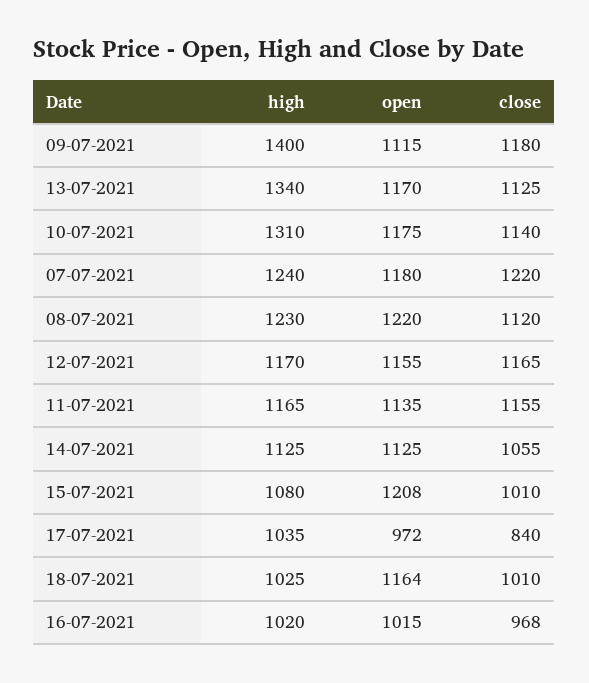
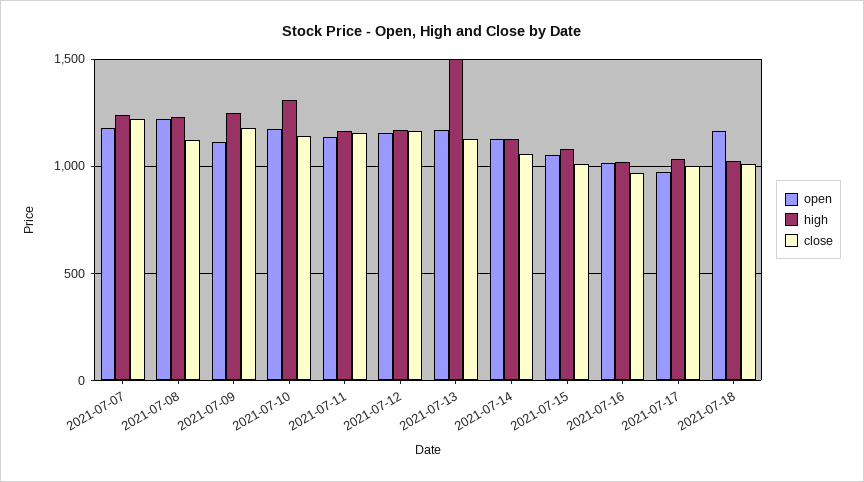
high, 09-07-2021: 1400 -> 1250
high, 13-07-2021: 1340 -> 1500
open, 15-07-2021: 1208 -> 1050
close, 17-07-2021: 840 -> 1000

